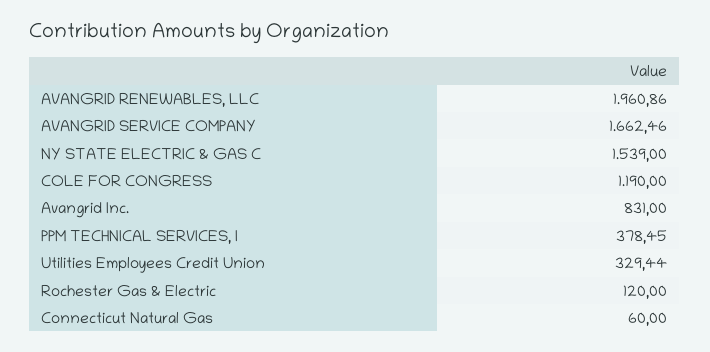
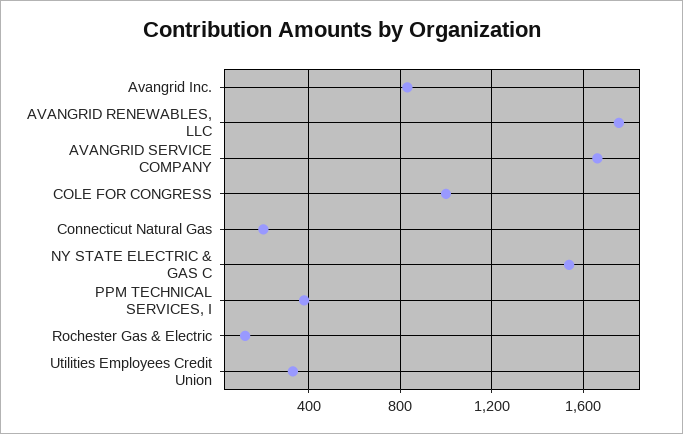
AVANGRID RENEWABLES, LLC: 1960.86 -> 1750
COLE FOR CONGRESS: 1190 -> 1000
Connecticut Natural Gas: 60 -> 200

